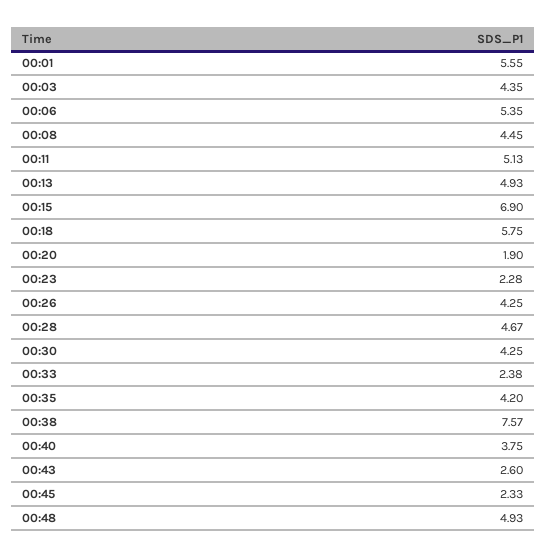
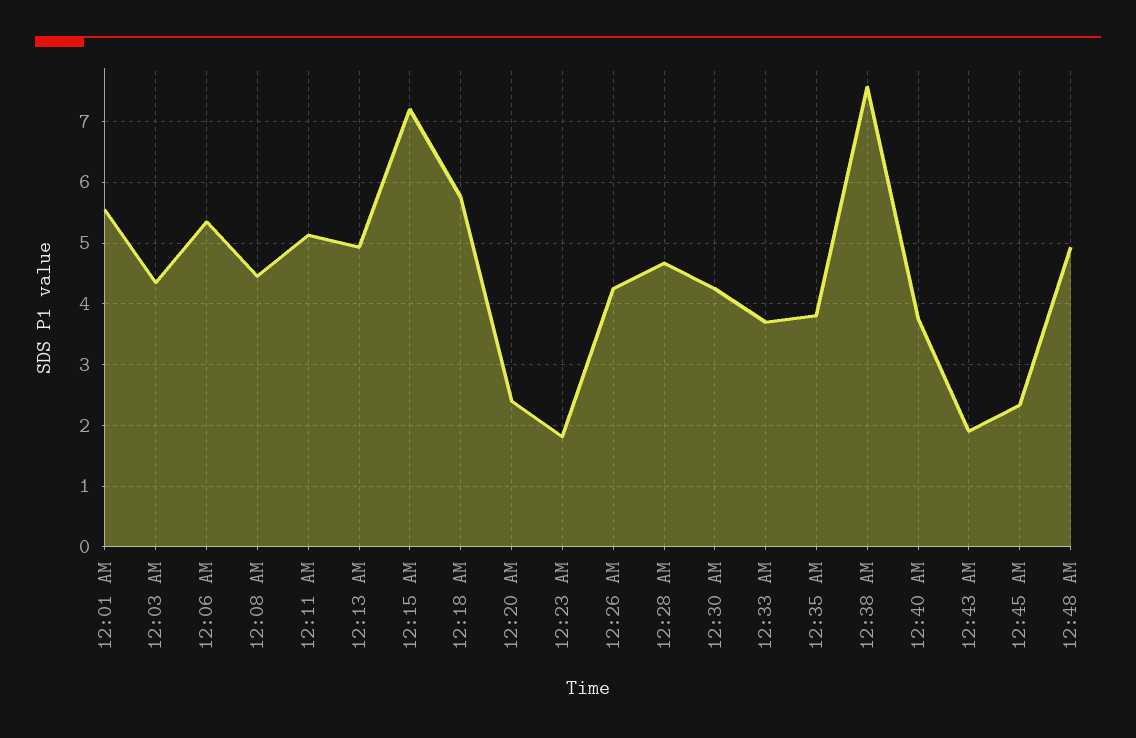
00:15: 6.9 -> 7.2
00:20: 1.9 -> 2.4
00:23: 2.28 -> 1.8
00:33: 2.38 -> 3.7
00:35: 4.2 -> 3.8
00:43: 2.6 -> 1.9

